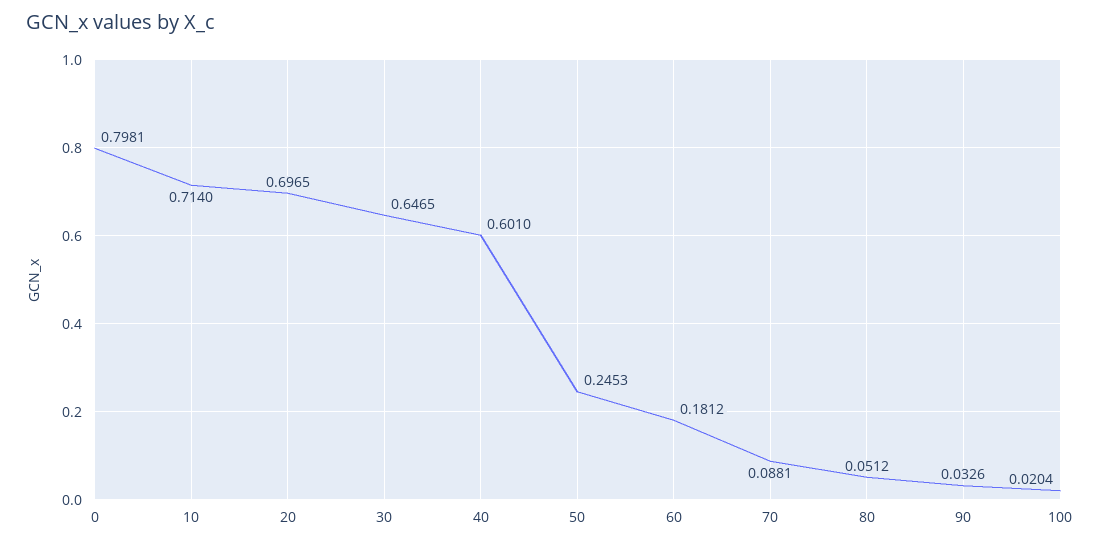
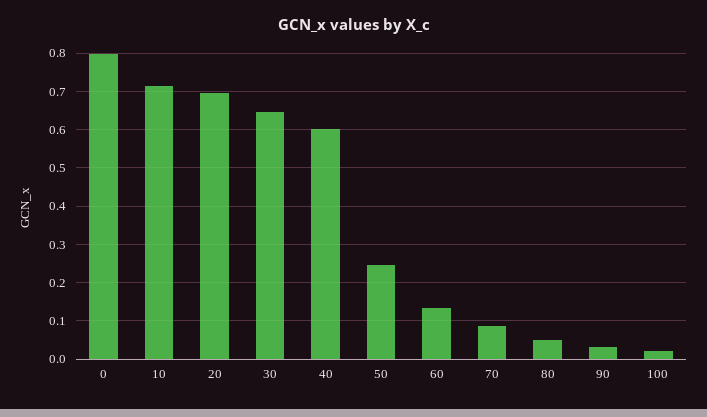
60: 0.1812 -> 0.14

